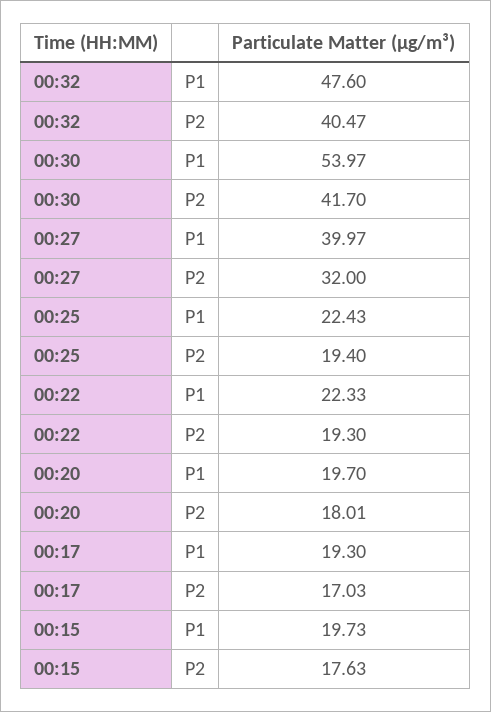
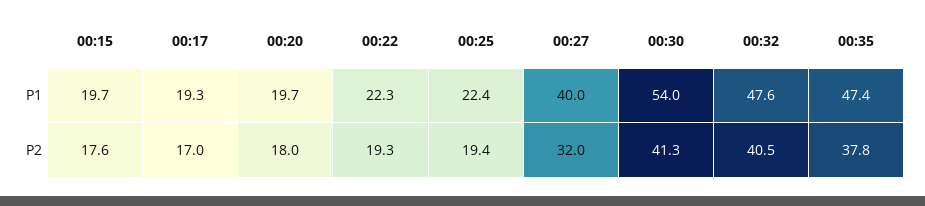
00:30, P2: 41.7 -> 41.3
00:35, P1: none -> 47.4
00:35, P2: none -> 37.8

